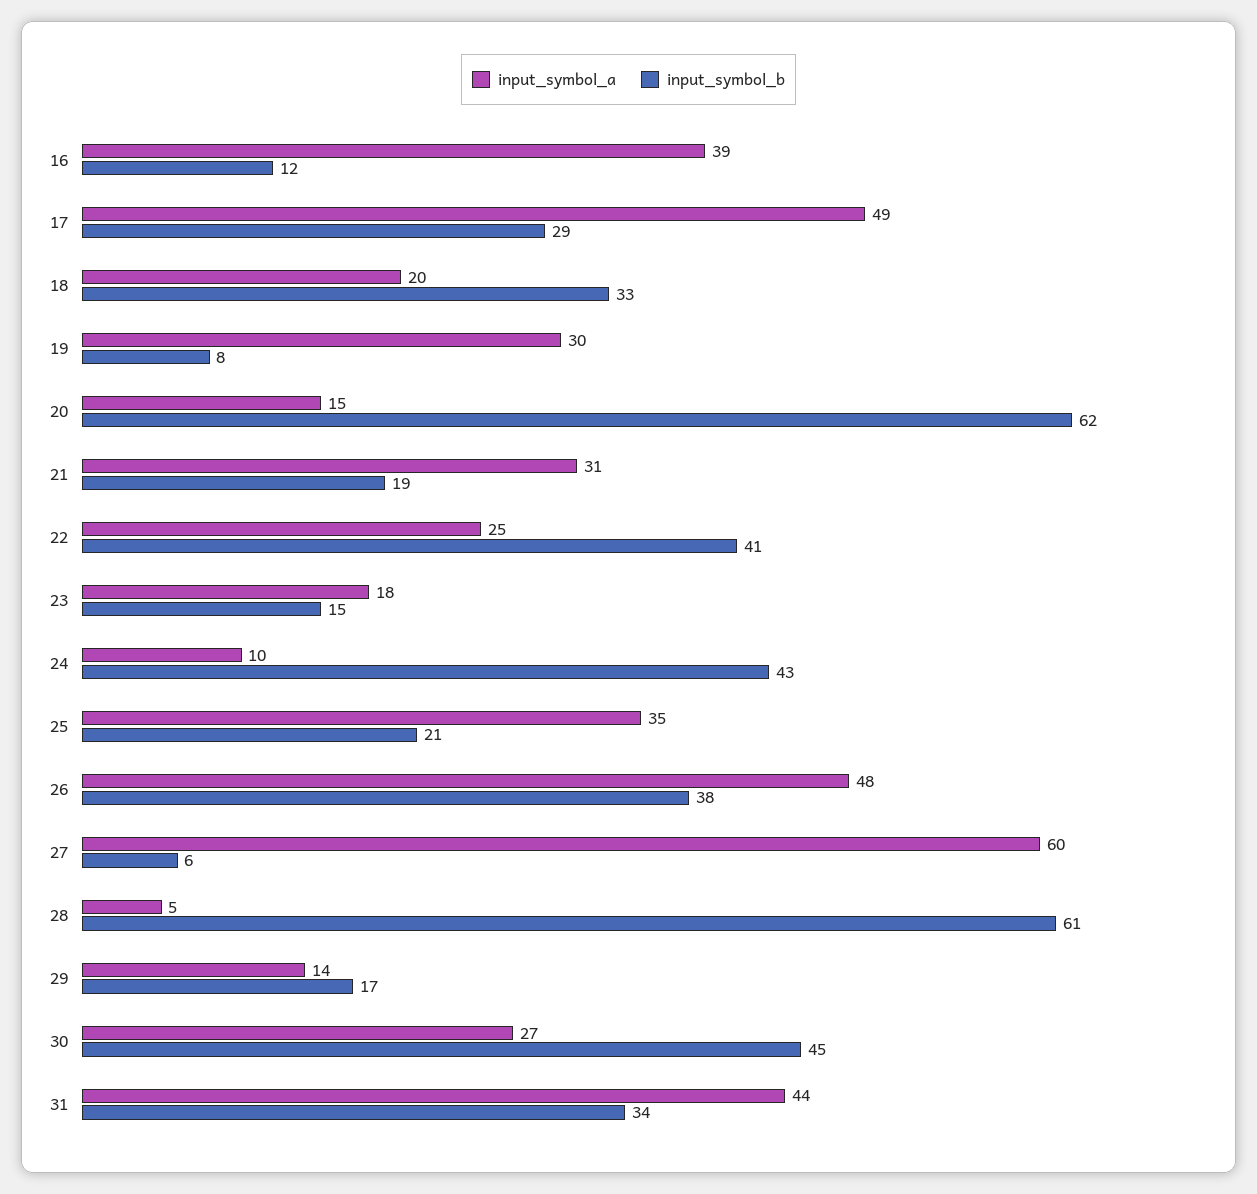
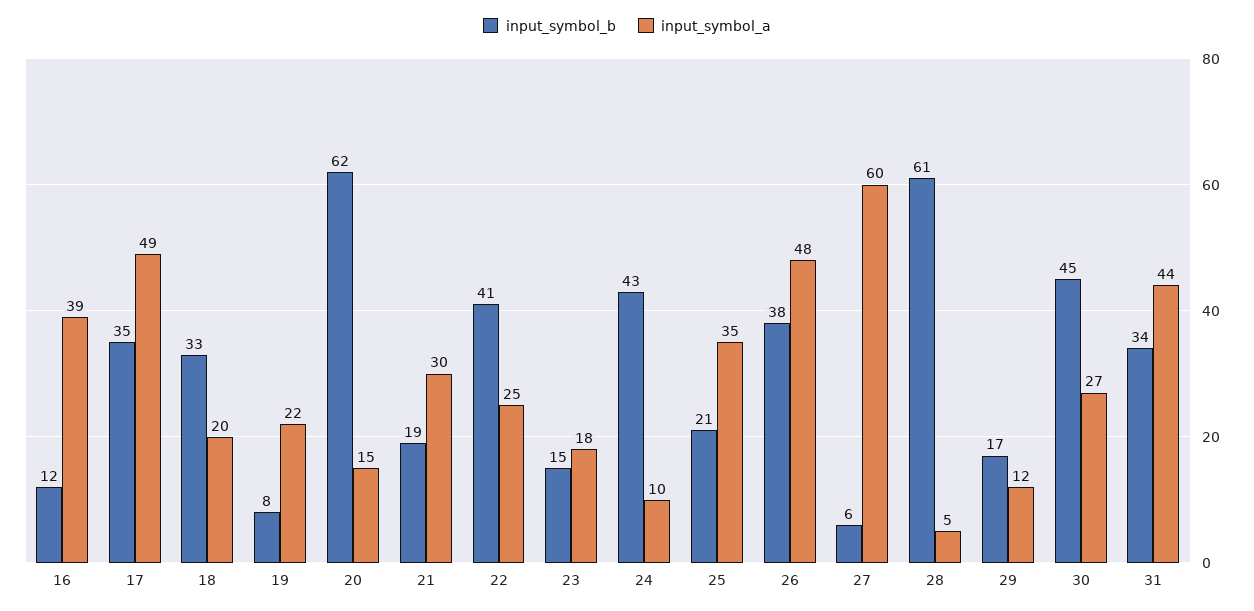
input_symbol_b, 17: 29 -> 35
input_symbol_a, 19: 30 -> 22
input_symbol_a, 21: 31 -> 30
input_symbol_a, 29: 14 -> 12

